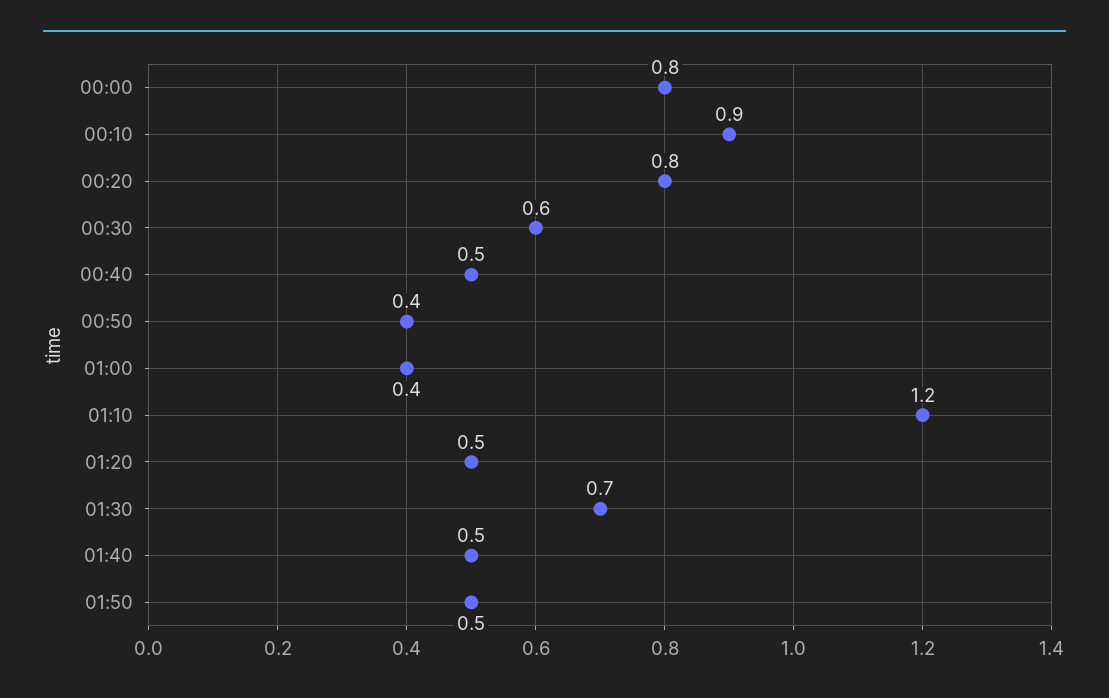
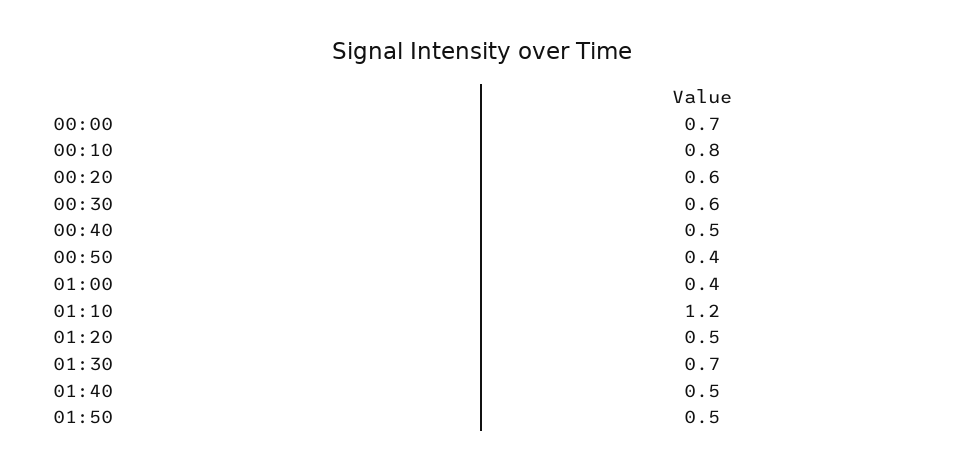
00:00: 0.8 -> 0.7
00:10: 0.9 -> 0.8
00:20: 0.8 -> 0.6

